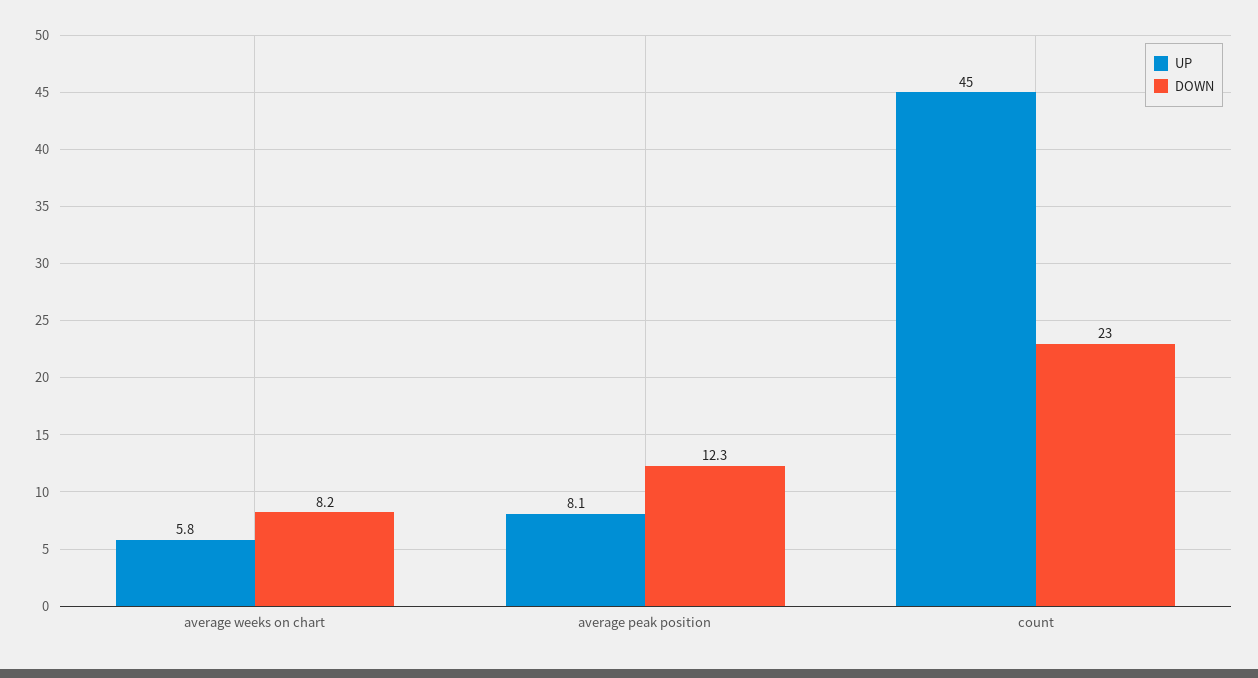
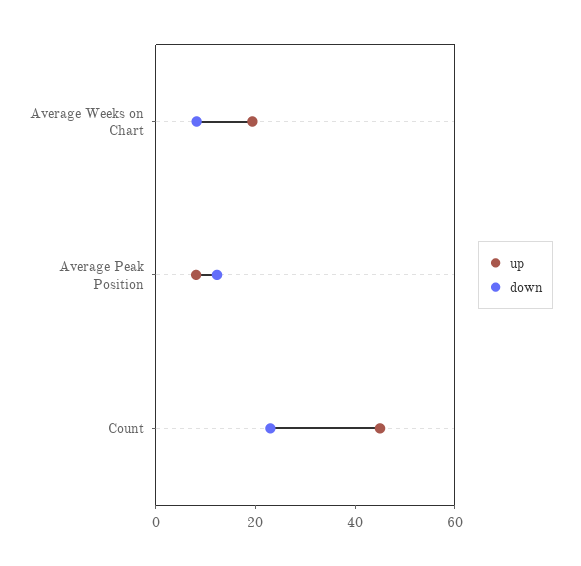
UP, average weeks on chart: 5.8 -> 20

